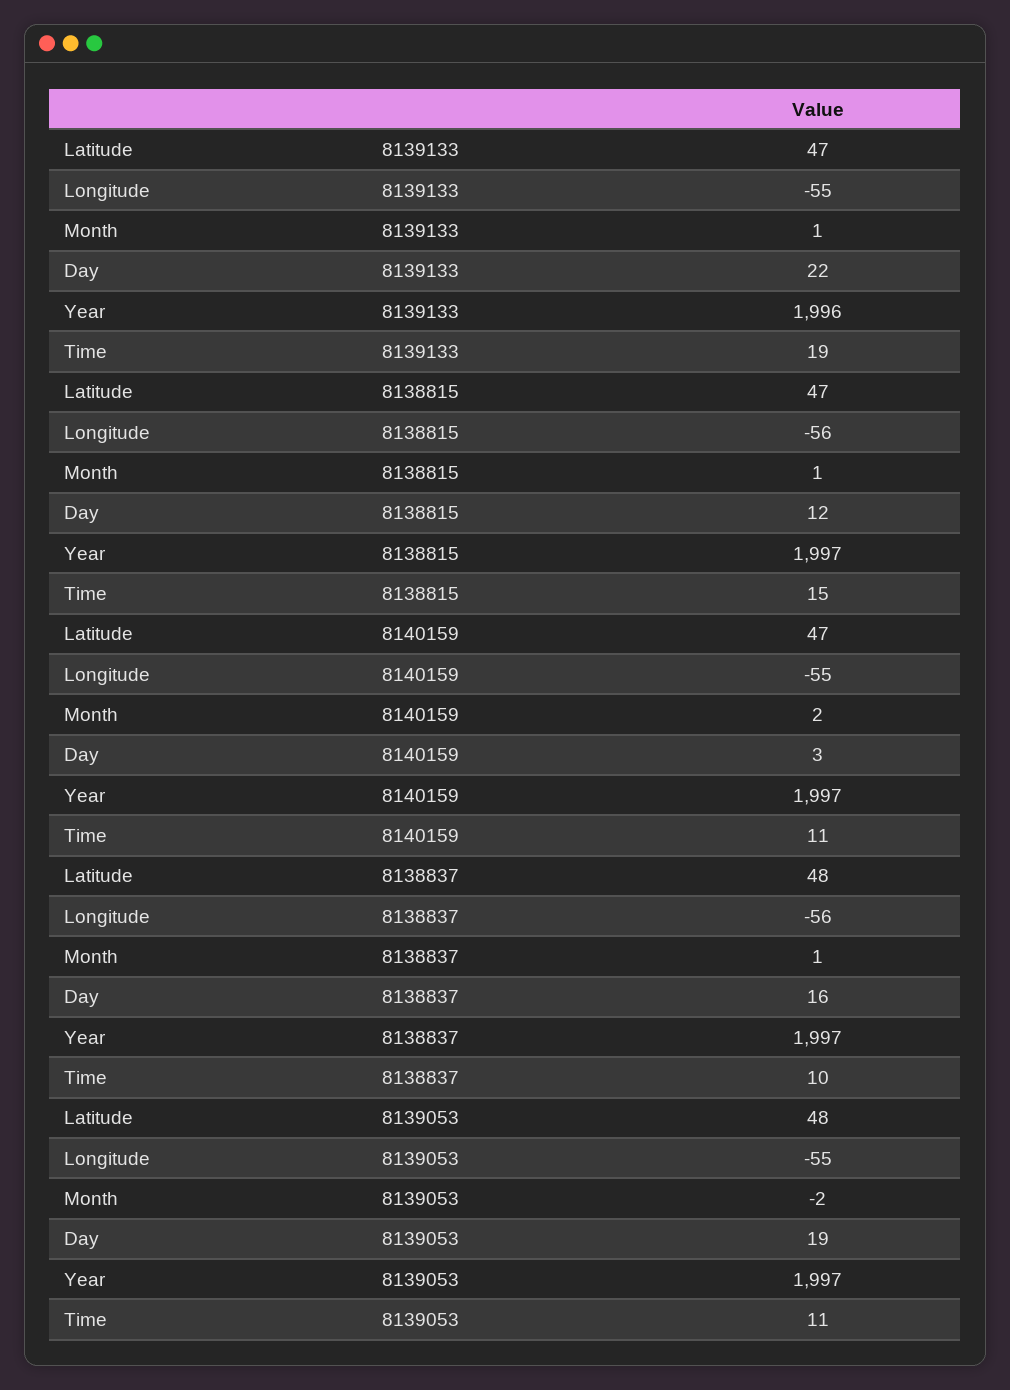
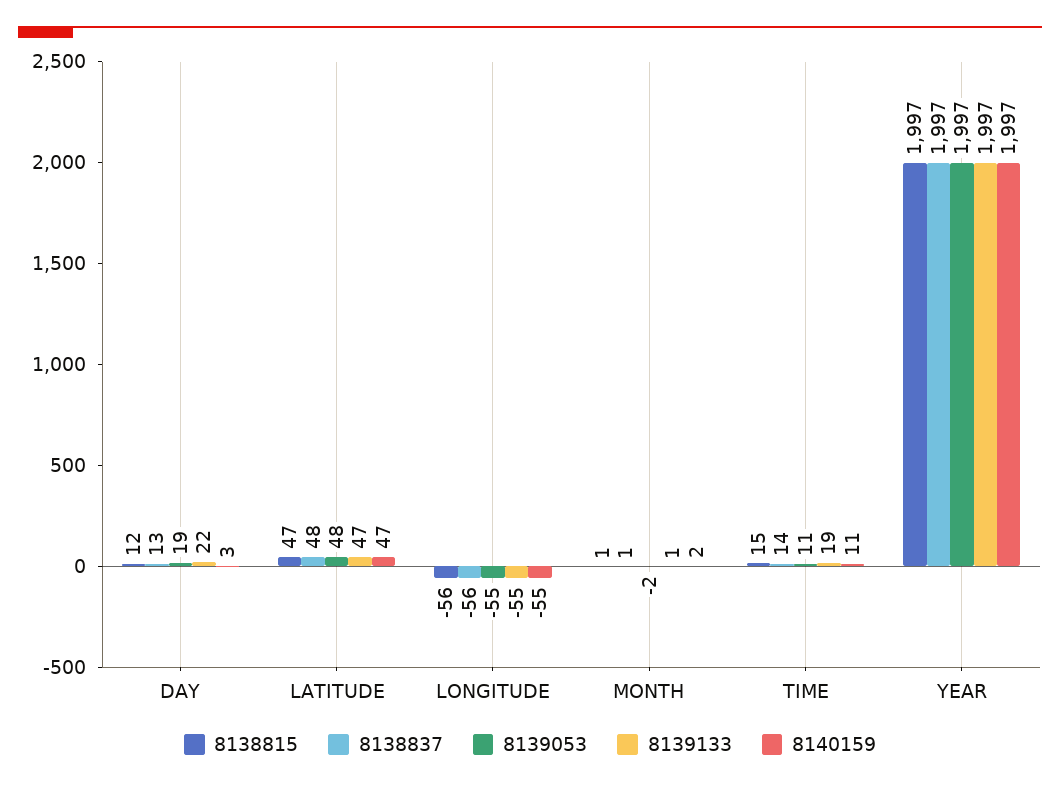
8139133, Year: 1996 -> 1997
8138837, Day: 16 -> 13
8138837, Time: 10 -> 14

